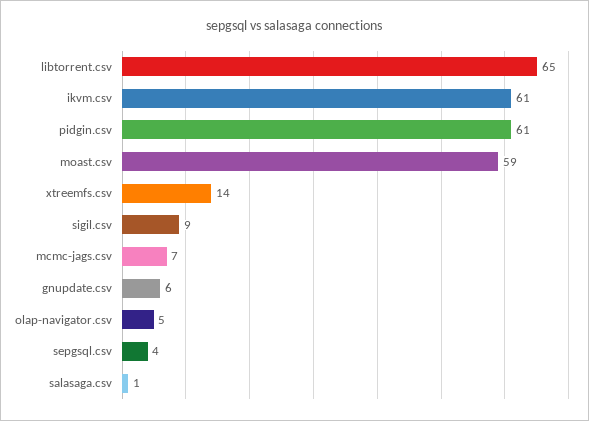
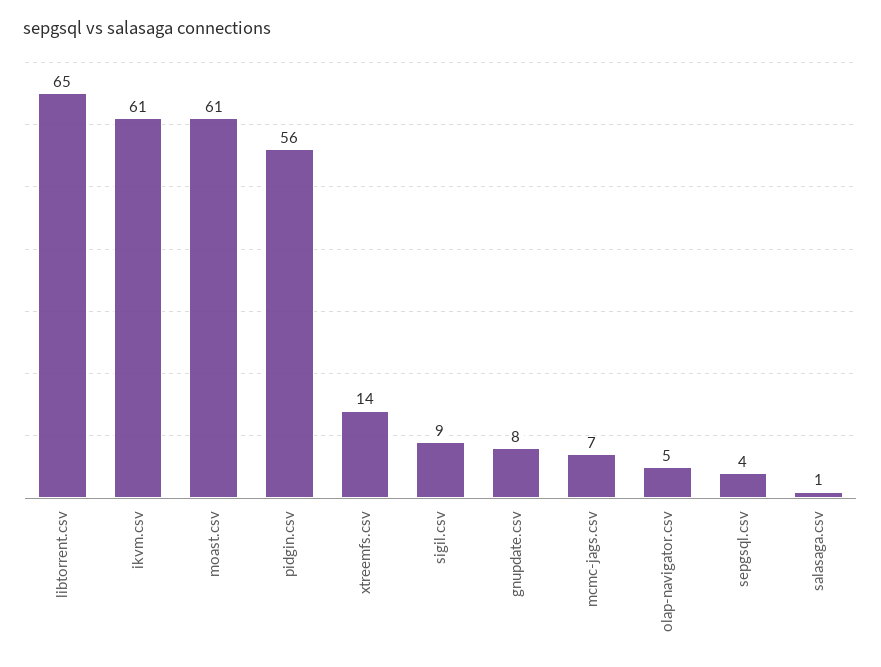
pidgin.csv: 61 -> 56
moast.csv: 59 -> 61
gnupdate.csv: 6 -> 8

